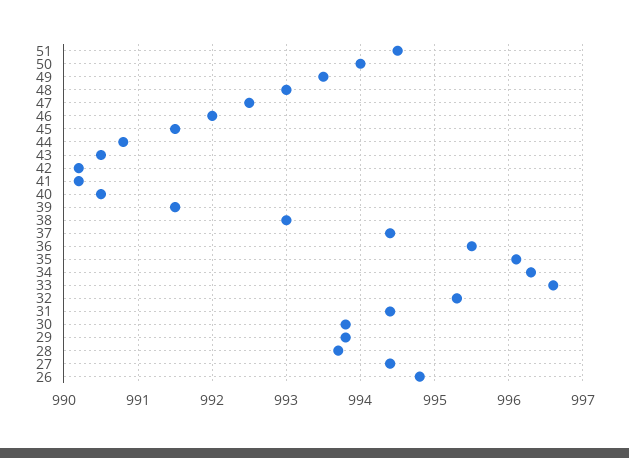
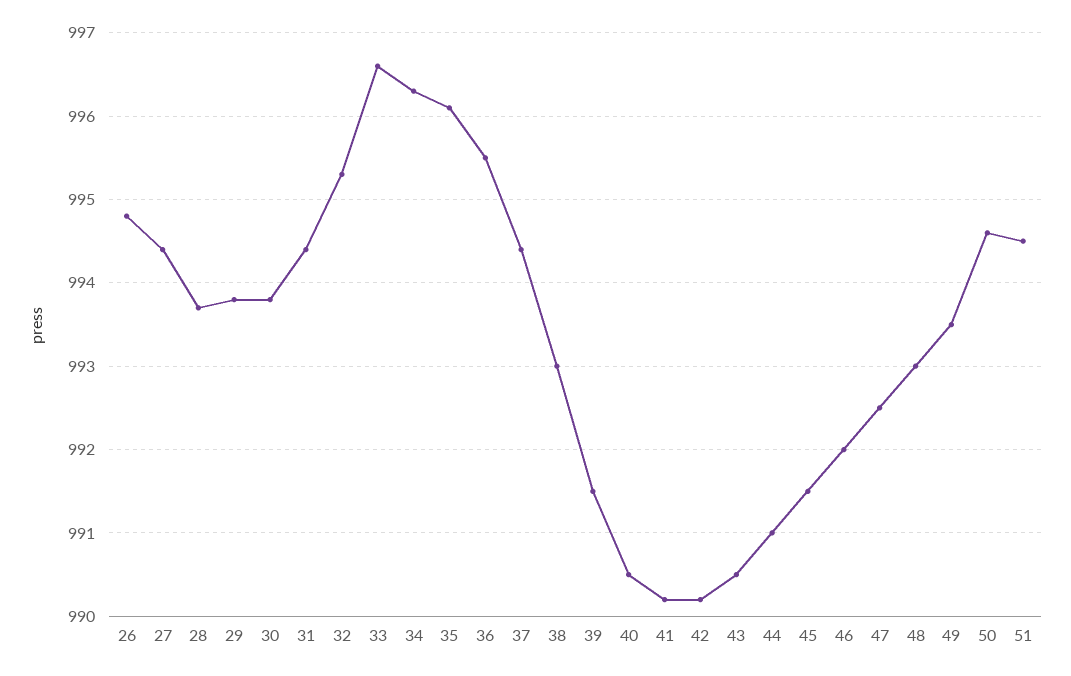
50: 994 -> 994.6
44: 990.8 -> 991

